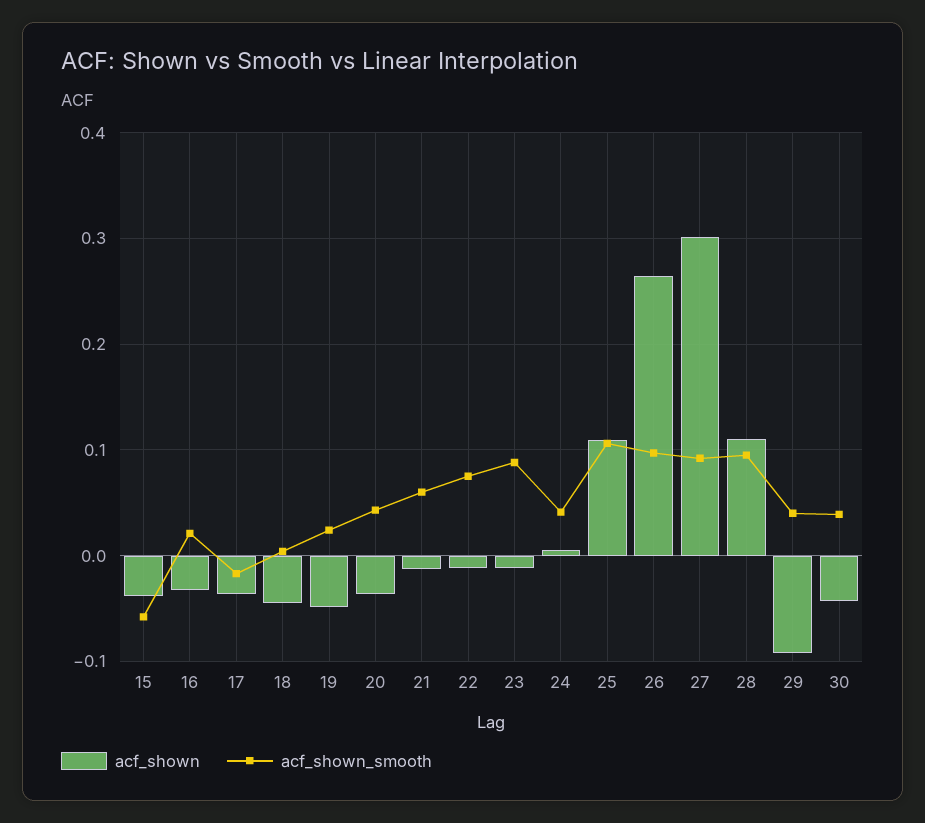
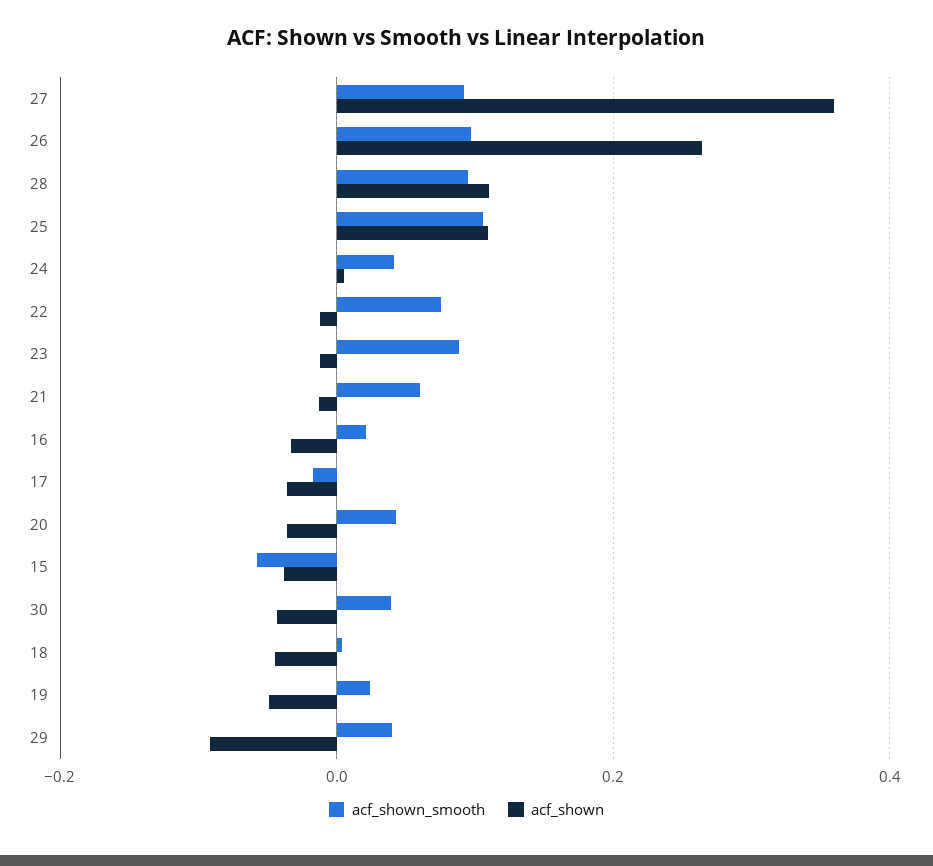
acf_shown, 27: 0.3 -> 0.36

